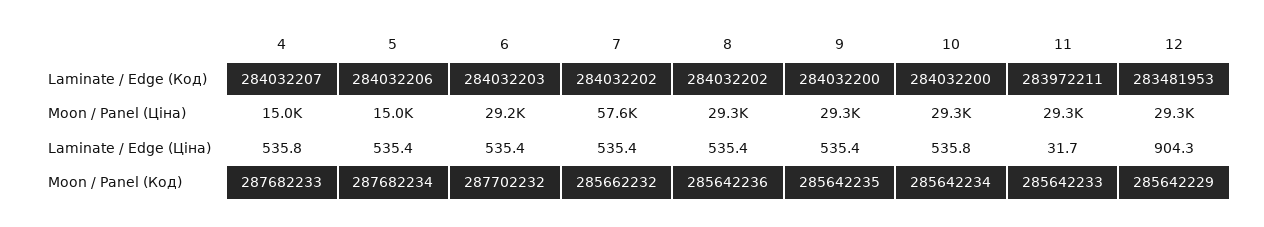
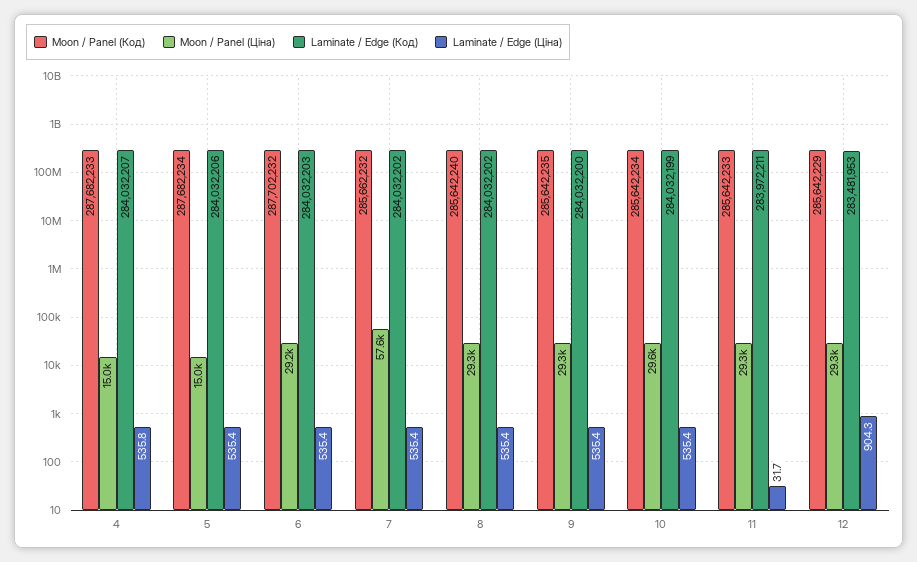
Laminate / Edge (Код), 10: 284032200 -> 284032199
Moon / Panel (Ціна), 10: 29300 -> 29600
Laminate / Edge (Ціна), 10: 535.8 -> 535.4
Moon / Panel (Код), 8: 285642236 -> 285642240

